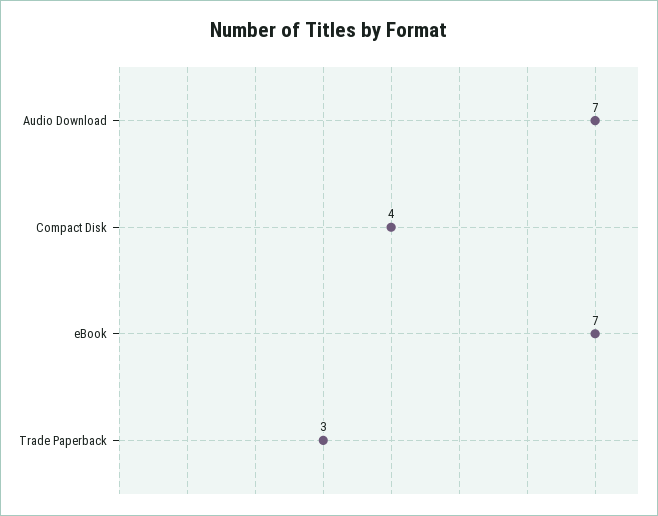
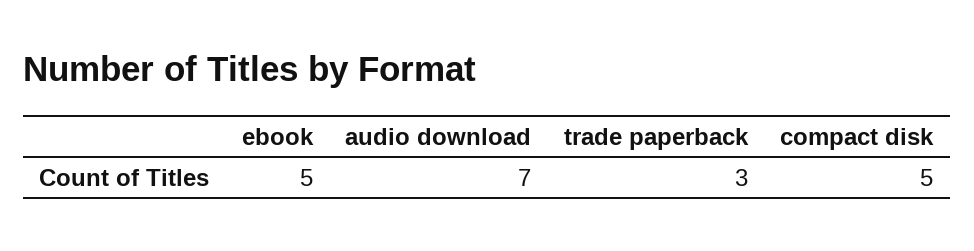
Compact Disk: 4 -> 5
eBook: 7 -> 5

